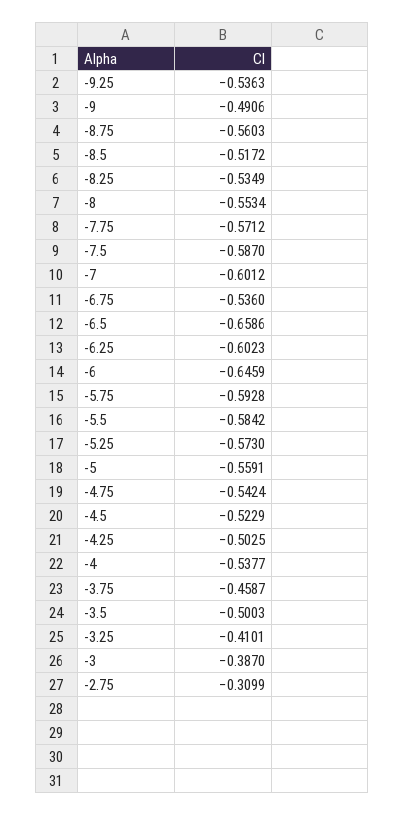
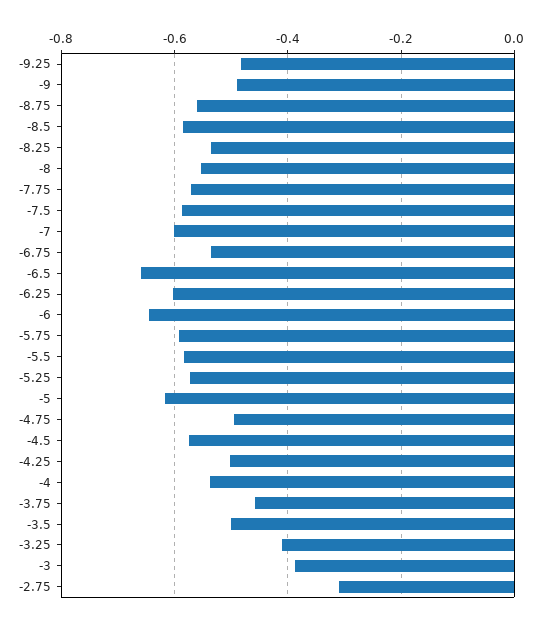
-9.25: -0.5363 -> -0.48
-8.5: -0.5172 -> -0.58
-5: -0.5591 -> -0.62
-4.75: -0.5424 -> -0.5
-4.5: -0.5229 -> -0.58

